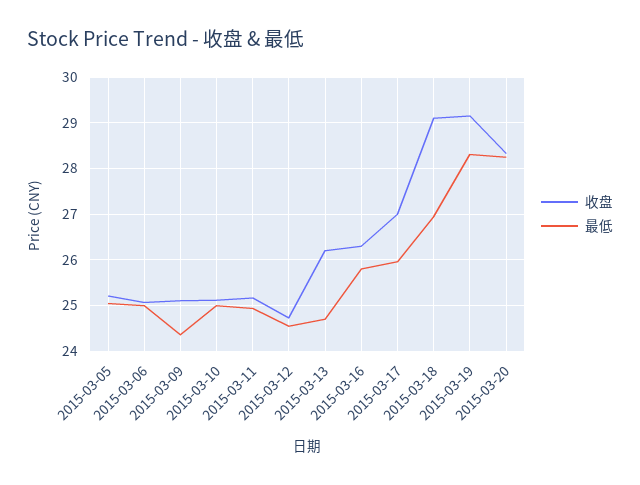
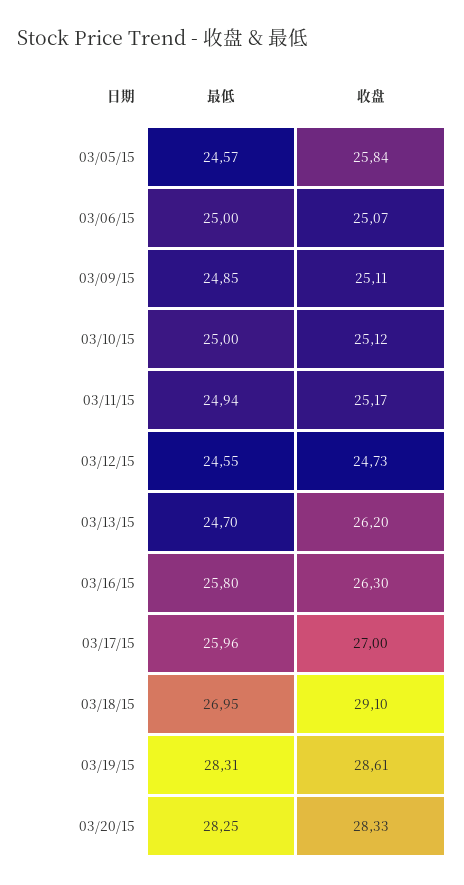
收盘, 2015-03-05: 25.2 -> 25.84
最低, 2015-03-05: 25 -> 24.57
最低, 2015-03-09: 24.4 -> 24.85
收盘, 2015-03-19: 29.2 -> 28.61

